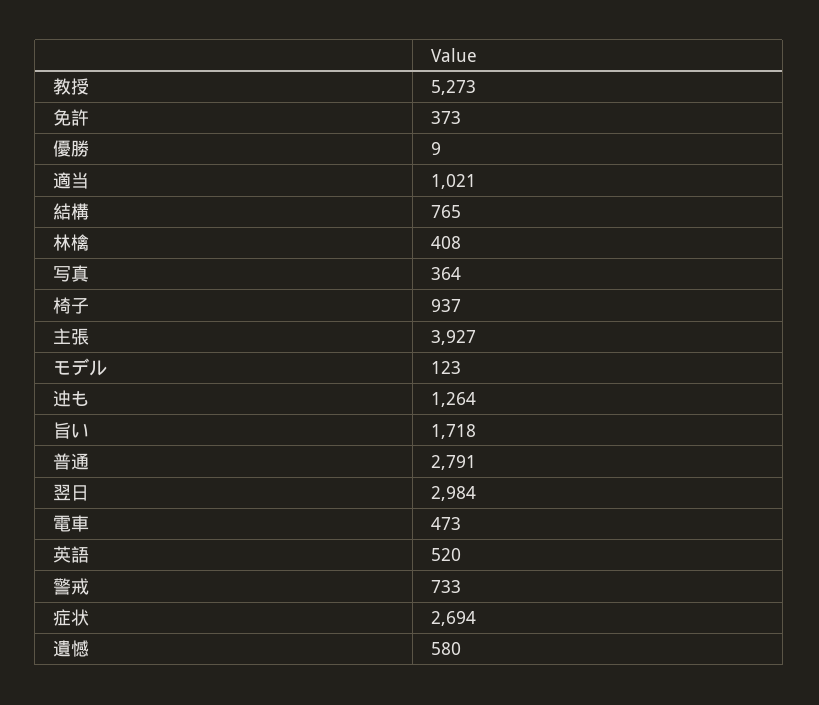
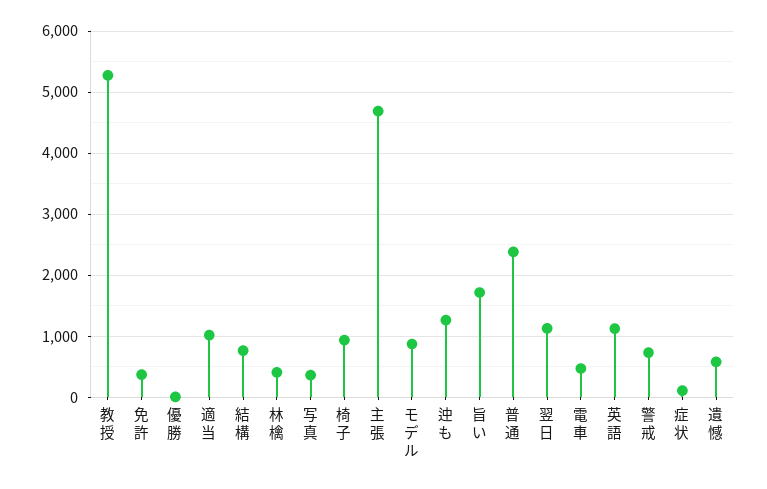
主張: 3927 -> 4700
モデル: 123 -> 900
普通: 2791 -> 2400
翌日: 2984 -> 1100
英語: 520 -> 1100
症状: 2694 -> 100

